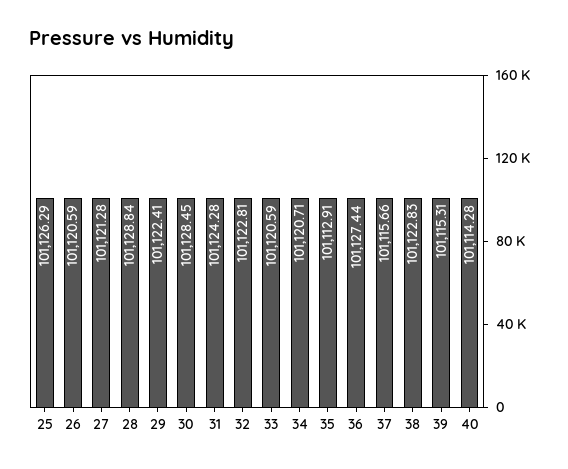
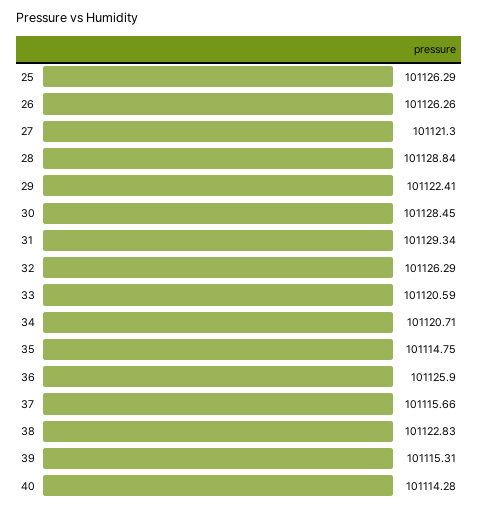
26: 101120.59 -> 101126.26
27: 101121.28 -> 101121.3
31: 101124.28 -> 101129.34
32: 101122.81 -> 101126.29
35: 101112.91 -> 101114.75
36: 101127.44 -> 101125.9

